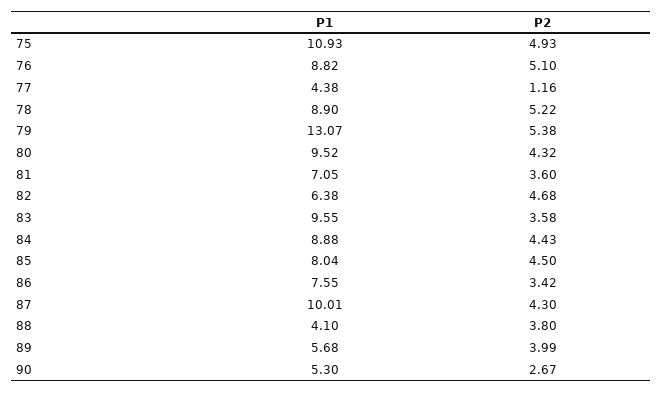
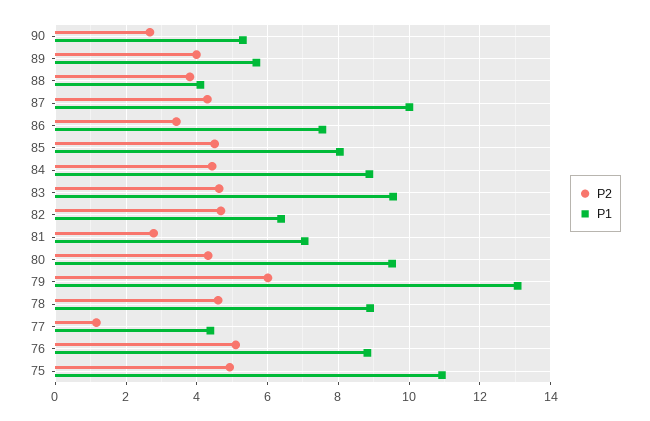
P2, 78: 5.22 -> 4.6
P2, 79: 5.38 -> 6
P2, 81: 3.6 -> 2.8
P2, 83: 3.58 -> 4.6

